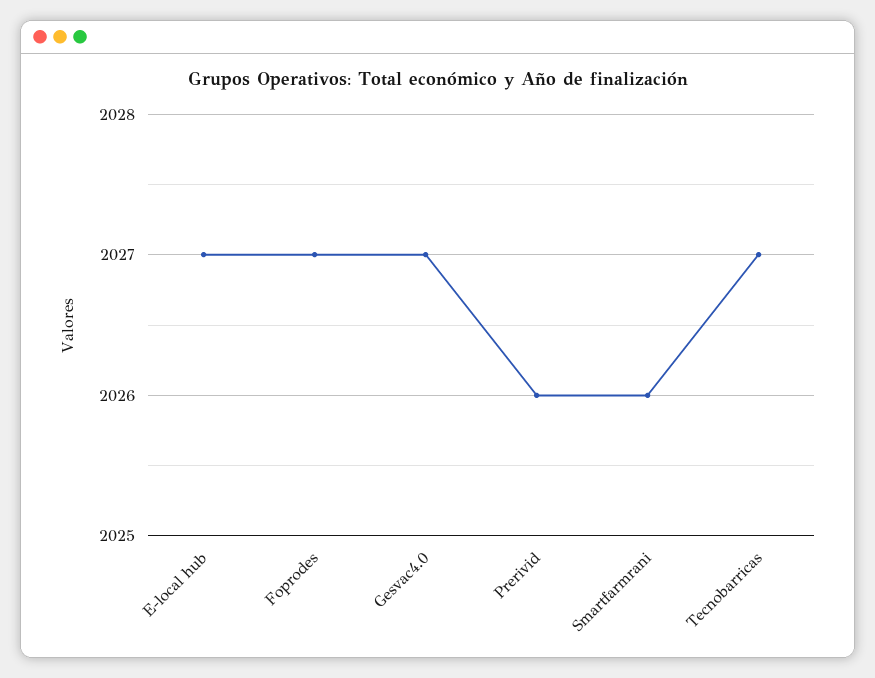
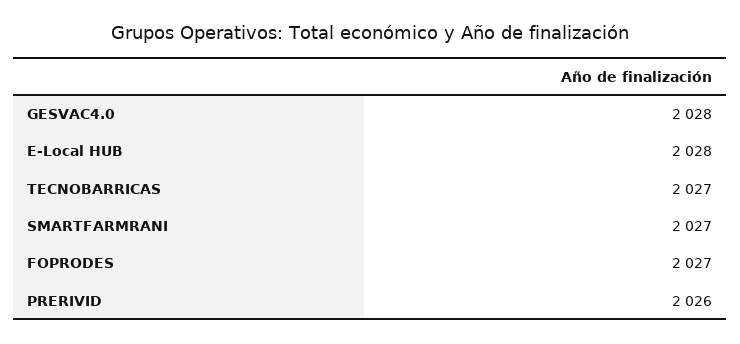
E-local hub: 2027 -> 2028
Gesvac4.0: 2027 -> 2028
Smartfarmrani: 2026 -> 2027

